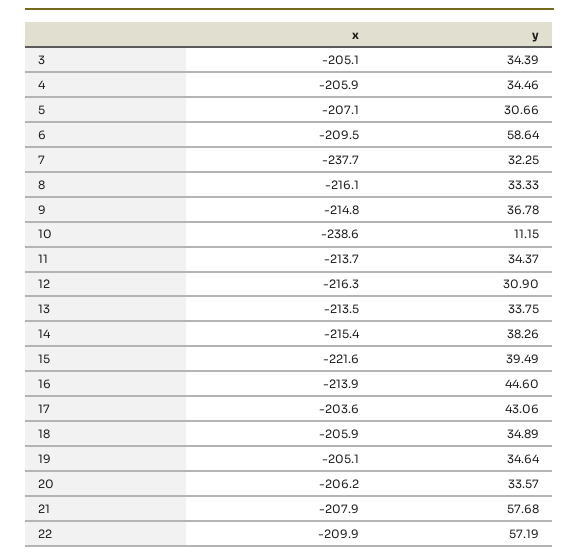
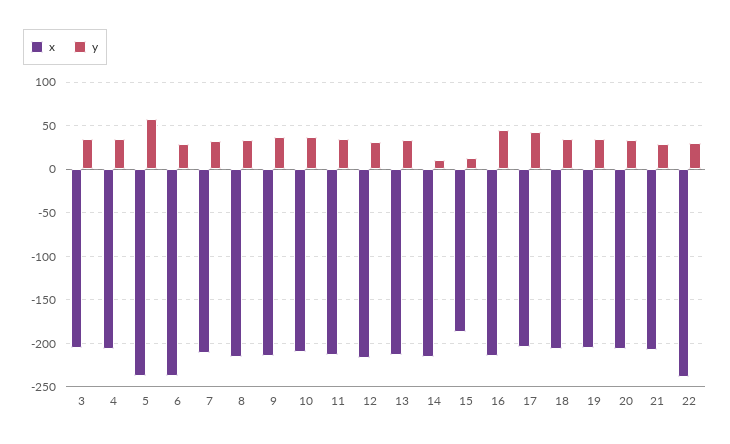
x, 5: -207.1 -> -240
y, 5: 30.66 -> 60
x, 6: -209.5 -> -240
y, 6: 58.64 -> 30
x, 7: -237.7 -> -210
x, 10: -238.6 -> -210
y, 10: 11.15 -> 40
y, 14: 38.26 -> 10
x, 15: -221.6 -> -190
y, 15: 39.49 -> 10
y, 21: 57.68 -> 30
x, 22: -209.9 -> -240
y, 22: 57.19 -> 30

